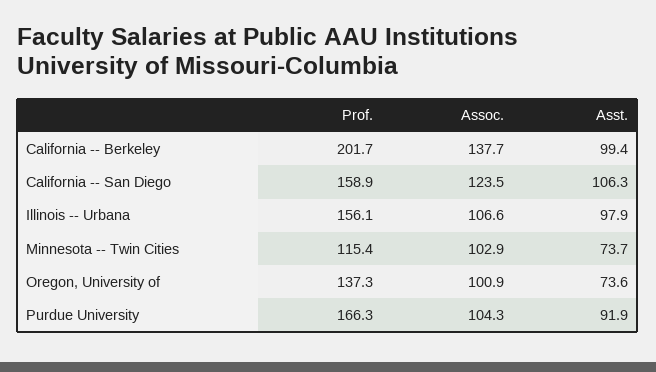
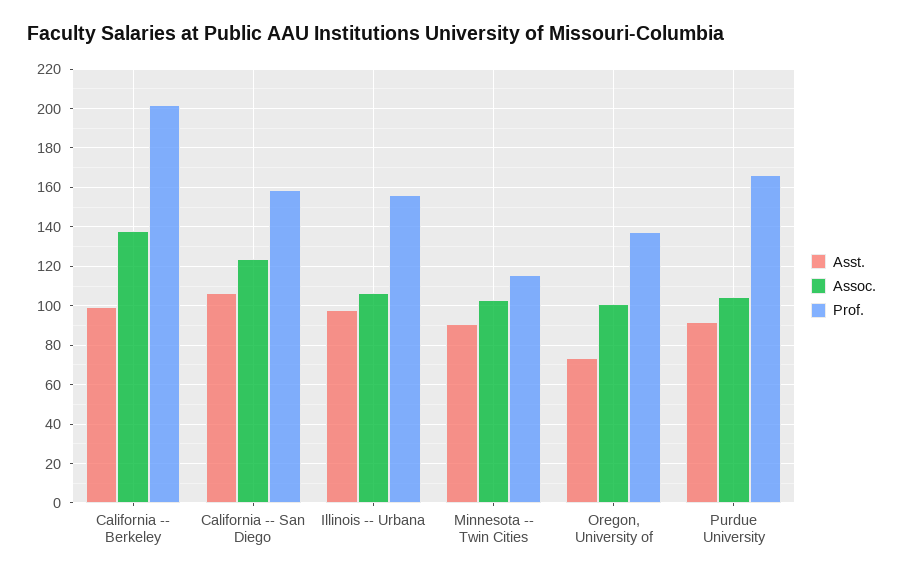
Asst., Minnesota -- Twin Cities: 73.7 -> 90

